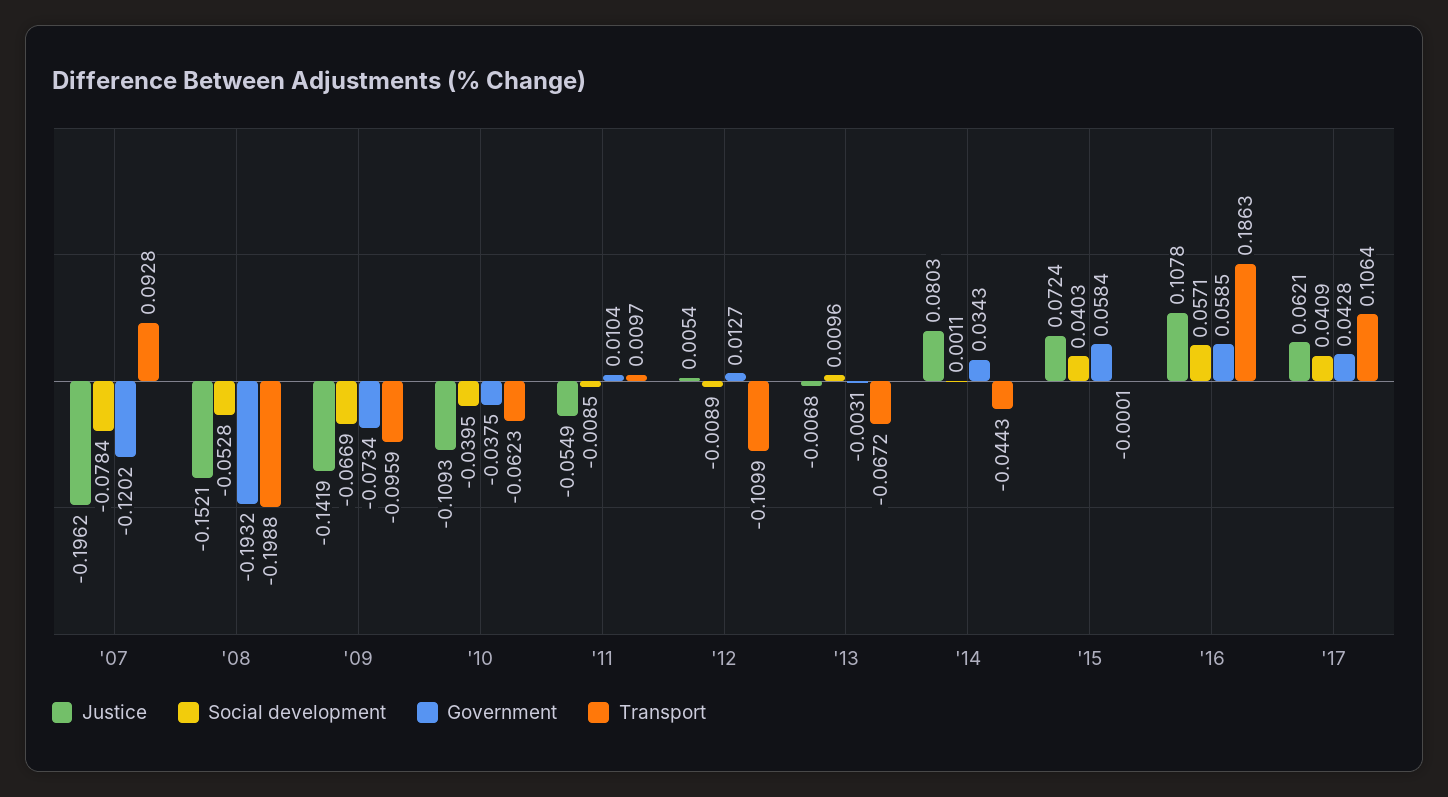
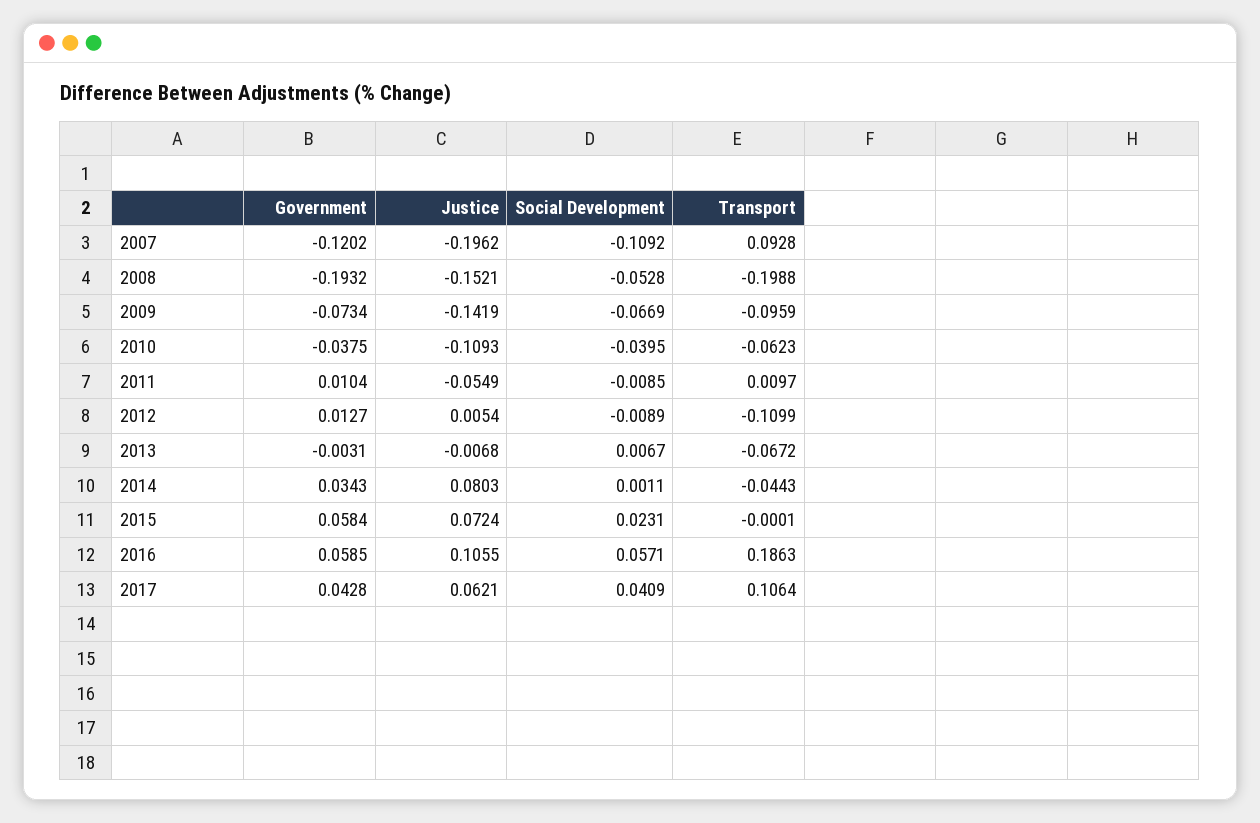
Social development, '07: -0.0784 -> -0.1092
Social development, '13: 0.0096 -> 0.0067
Social development, '15: 0.0403 -> 0.0231
Justice, '16: 0.1078 -> 0.1055

